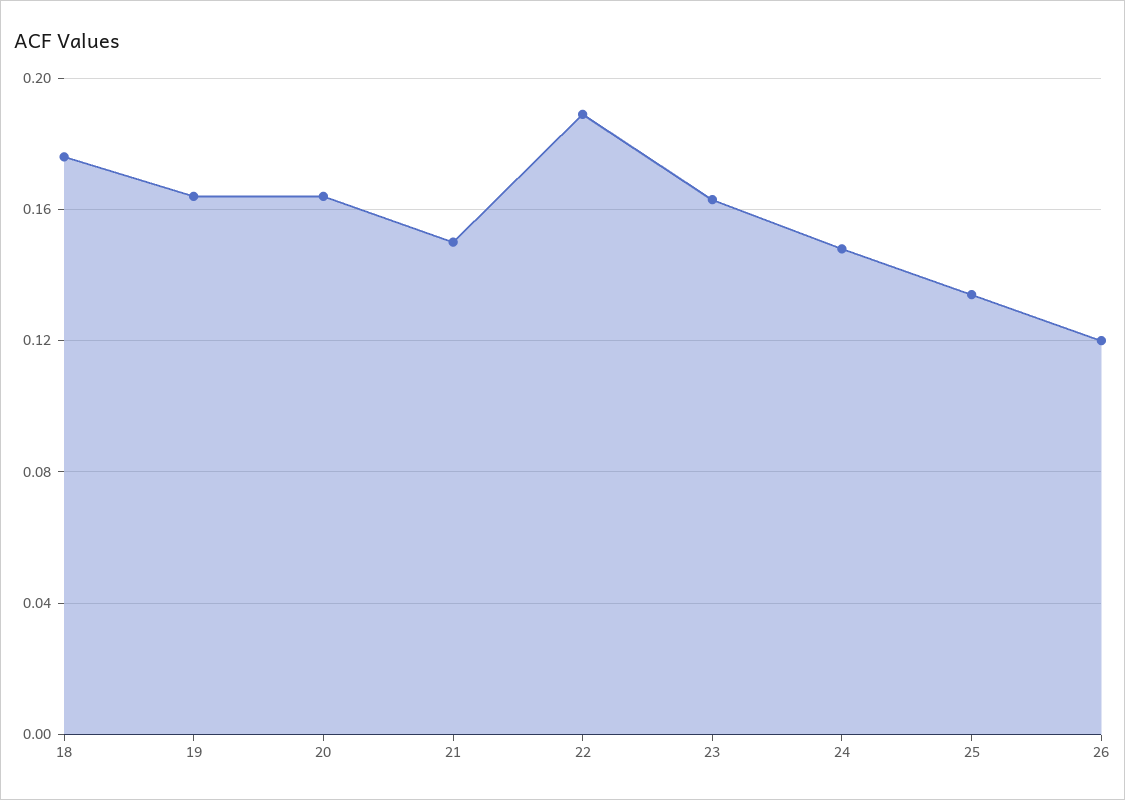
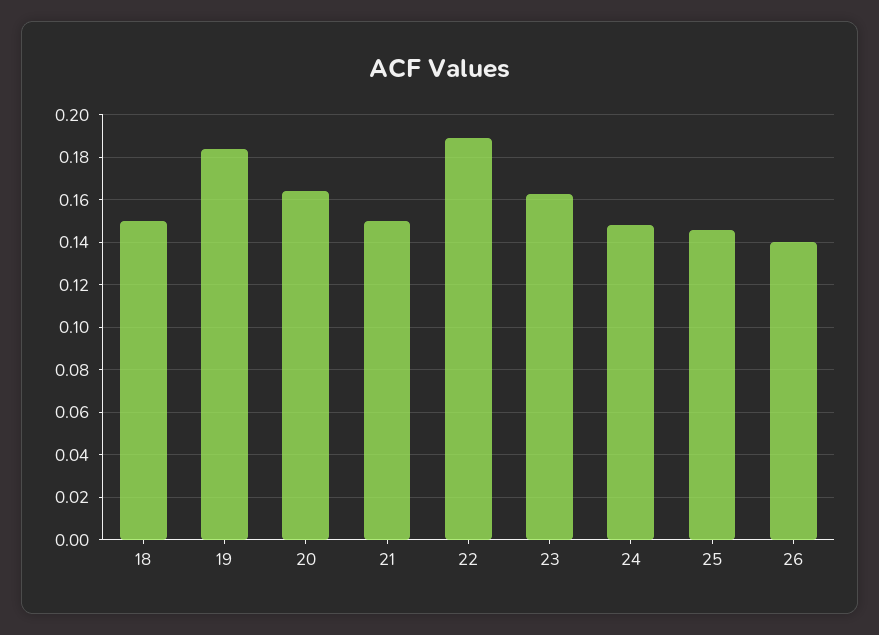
18: 0.175 -> 0.15
19: 0.165 -> 0.185
25: 0.135 -> 0.145
26: 0.12 -> 0.14

